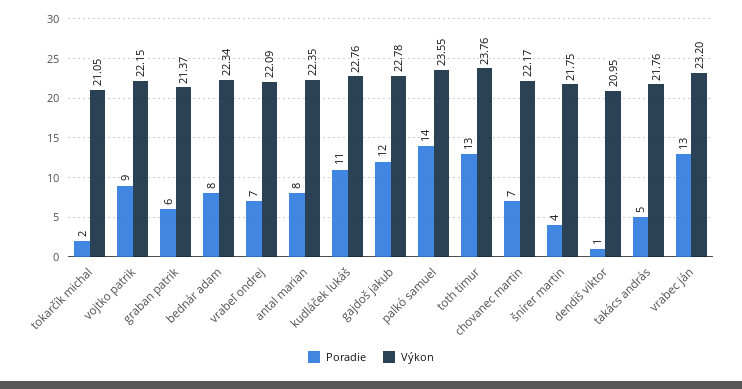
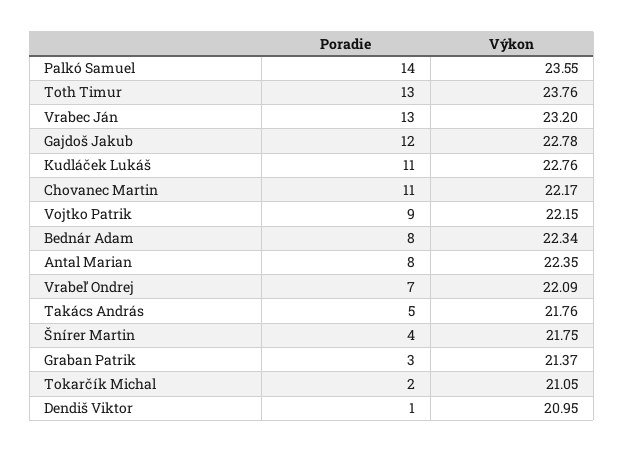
Poradie, graban patrik: 6 -> 3
Poradie, chovanec martin: 7 -> 11

